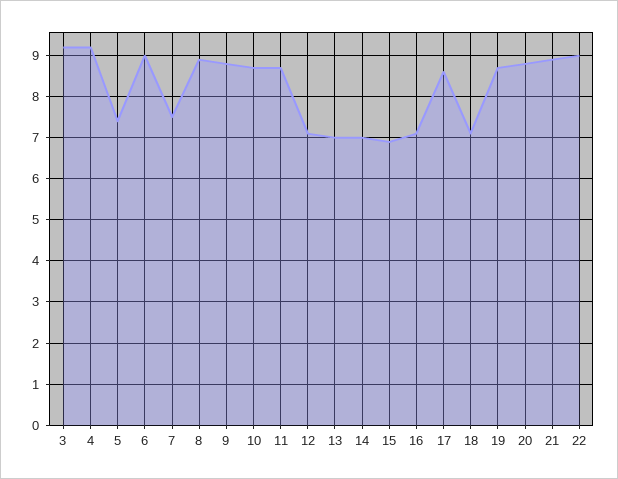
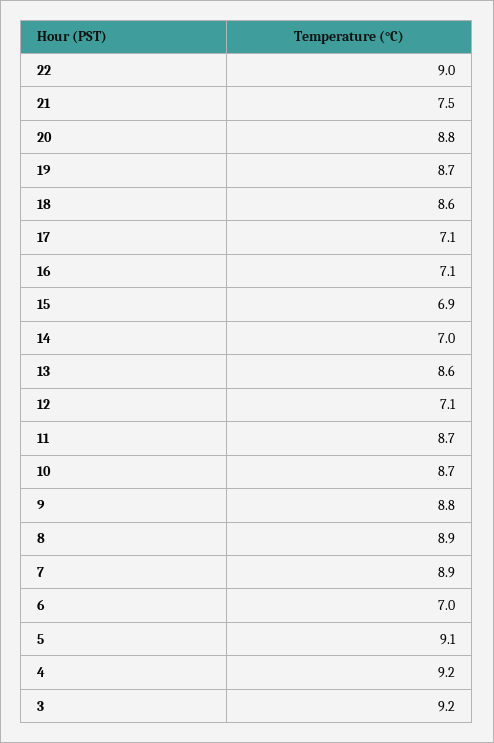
5: 7.5 -> 9.1
6: 9 -> 7
7: 7.5 -> 8.9
13: 7 -> 8.6
17: 8.5 -> 7.1
18: 7 -> 8.6
21: 9 -> 7.5

